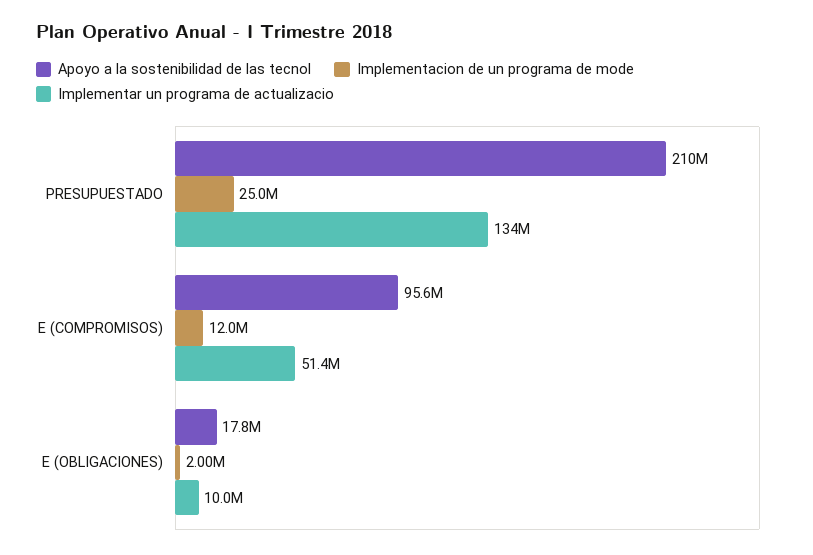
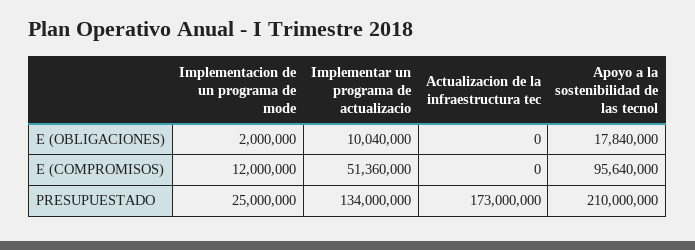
Actualizacion de la infraestructura tec, E (OBLIGACIONES): none -> 0
Actualizacion de la infraestructura tec, E (COMPROMISOS): none -> 0
Actualizacion de la infraestructura tec, PRESUPUESTADO: none -> 173000000

